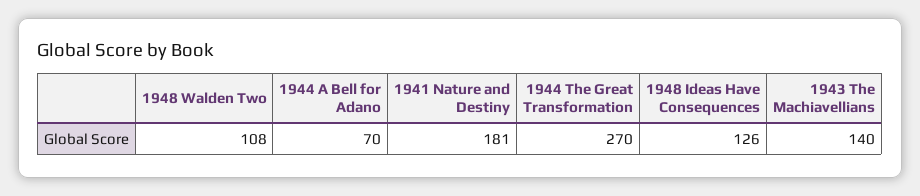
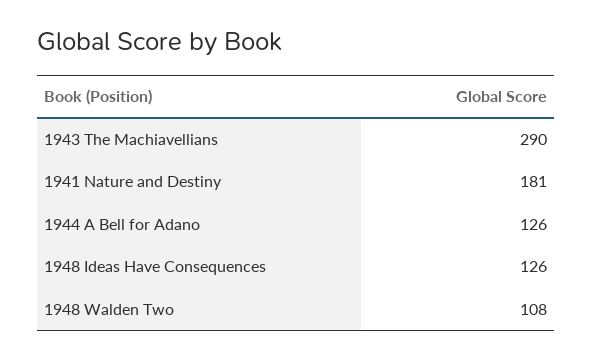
1944 A Bell for Adano: 70 -> 126
1944 The Great Transformation: 270 -> none
1943 The Machiavellians: 140 -> 290

